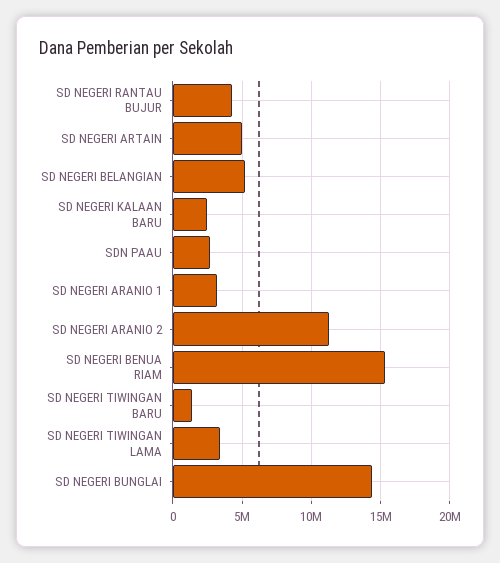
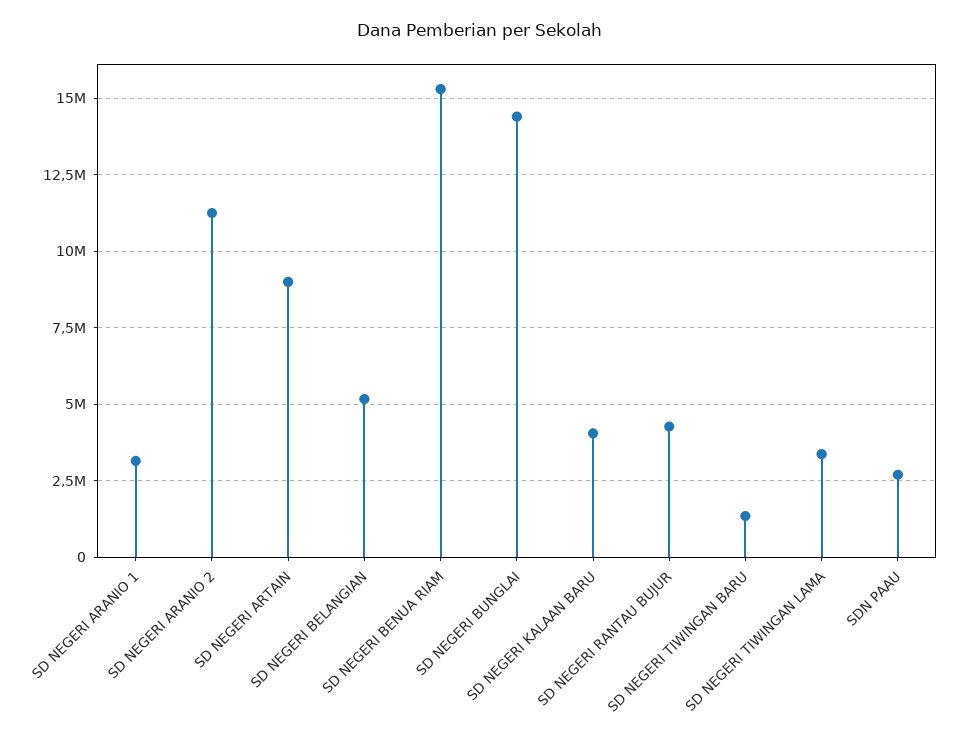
SD NEGERI ARTAIN: 5000000 -> 9000000
SD NEGERI KALAAN BARU: 2500000 -> 4000000

